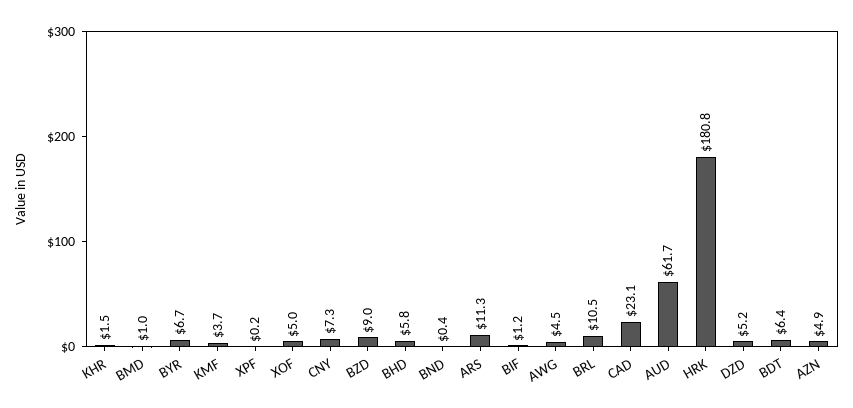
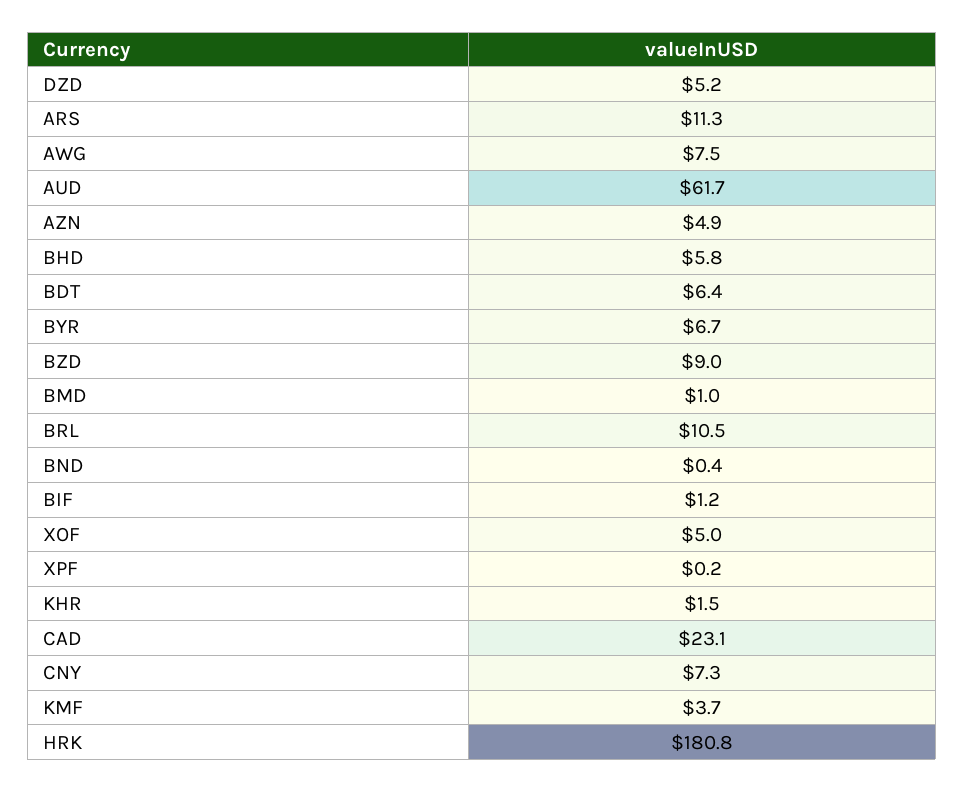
AWG: 4.5 -> 7.5

